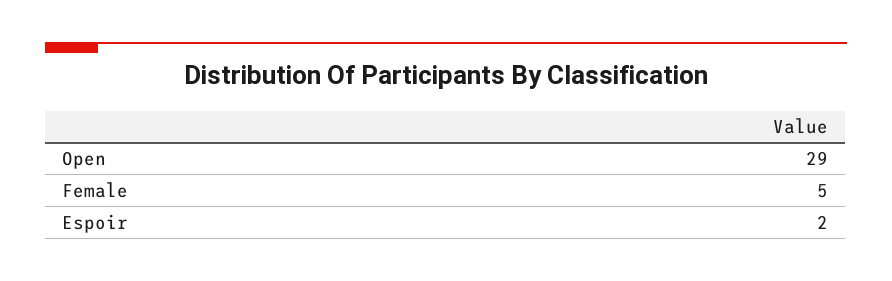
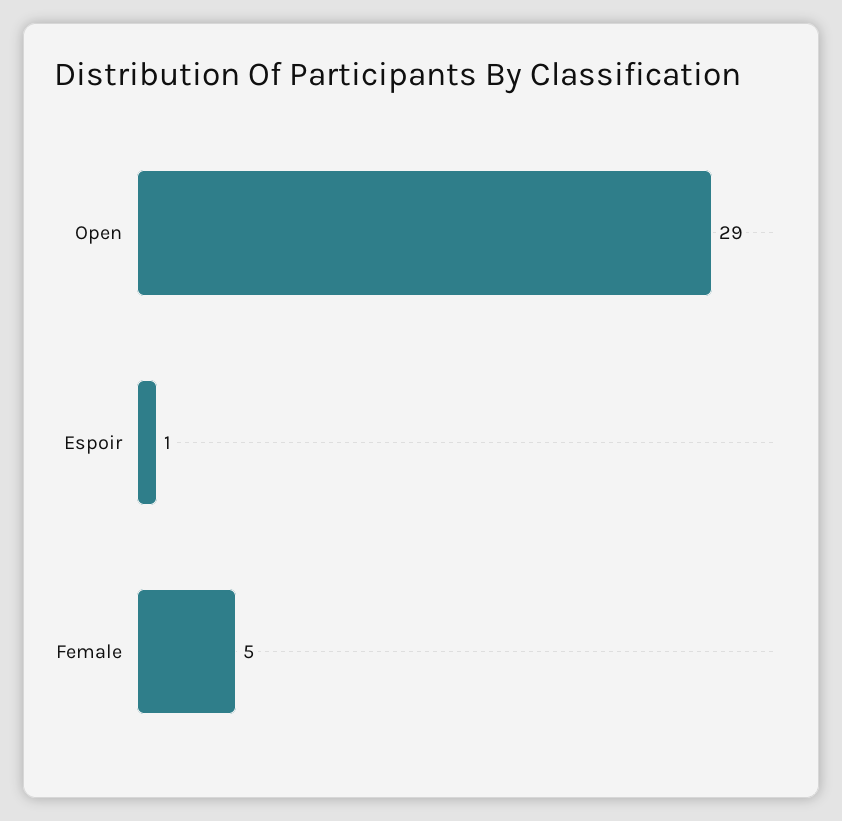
Espoir: 2 -> 1

